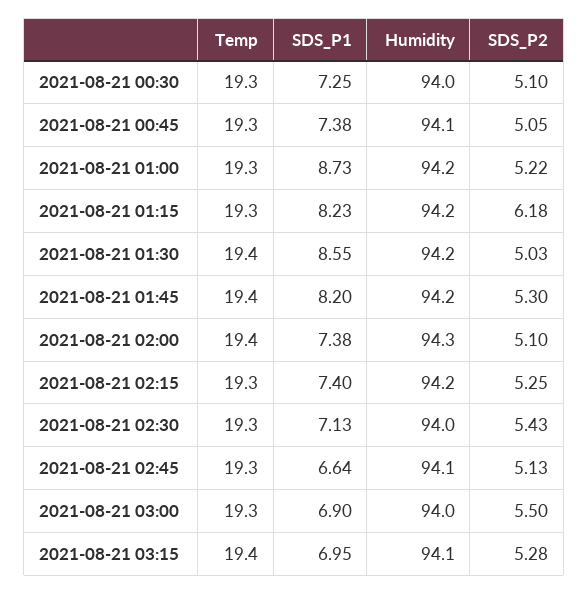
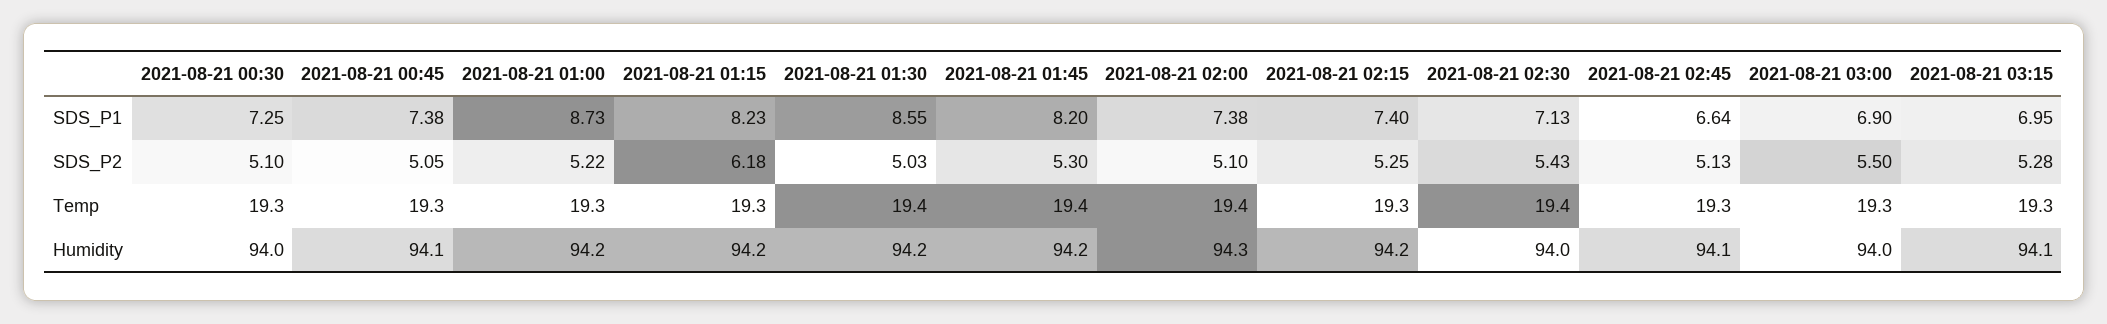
Temp, 2021-08-21 02:30: 19.3 -> 19.4
Temp, 2021-08-21 03:15: 19.4 -> 19.3

